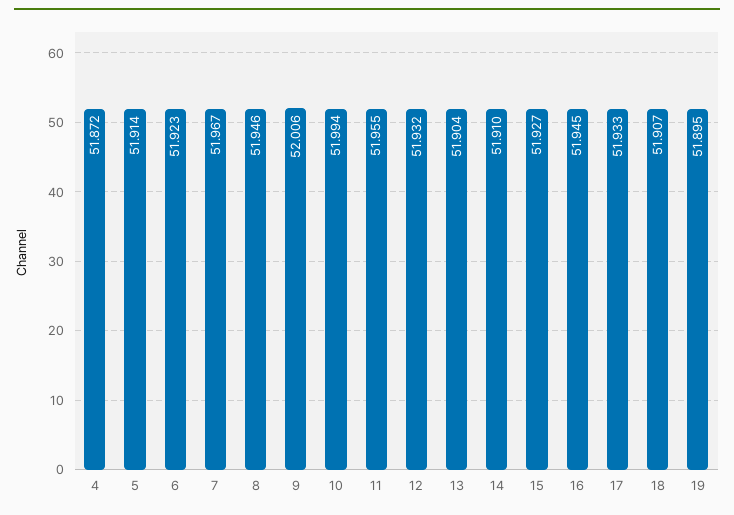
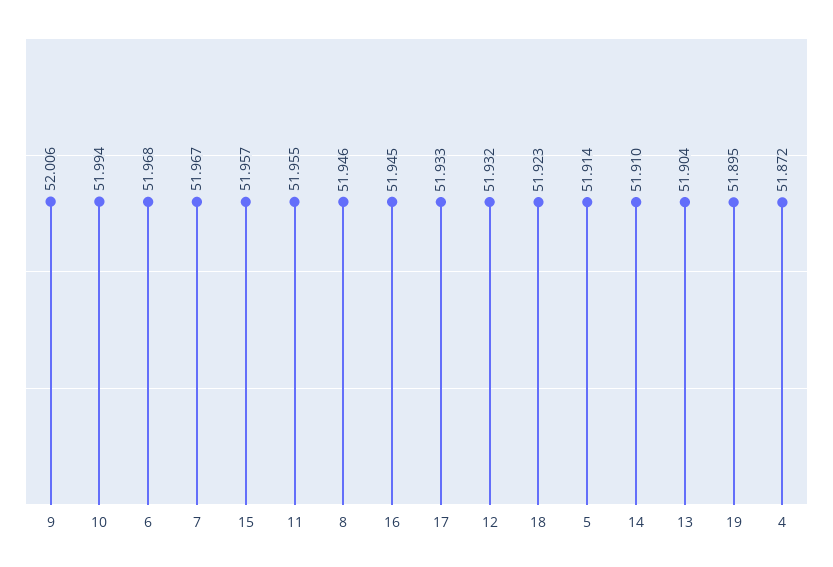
6: 51.923 -> 51.968
15: 51.927 -> 51.957
18: 51.907 -> 51.923

